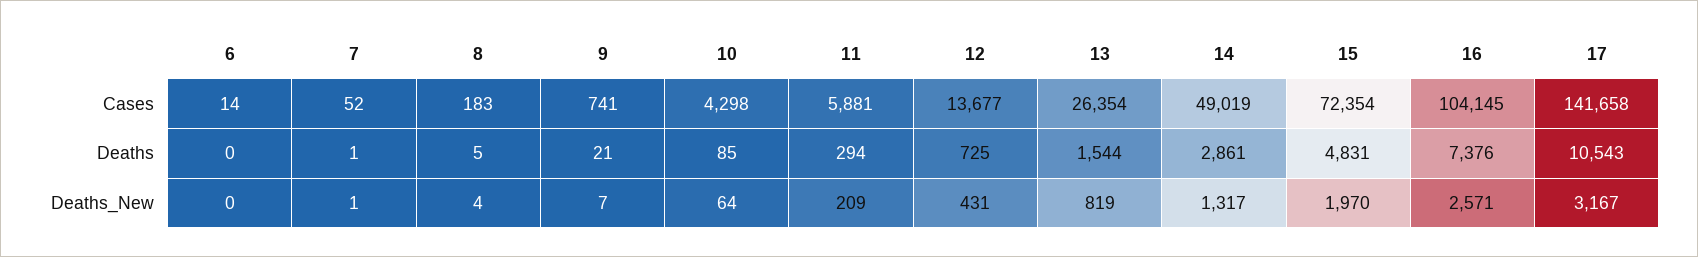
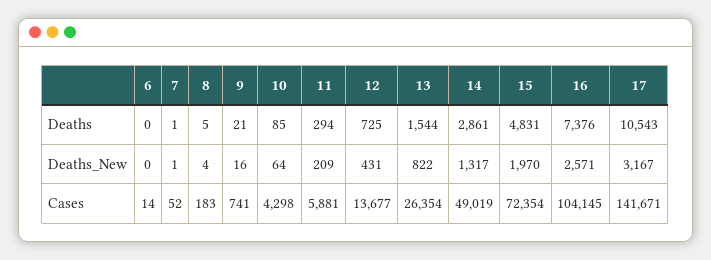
17, Cases: 141658 -> 141671
9, Deaths_New: 7 -> 16
13, Deaths_New: 819 -> 822

